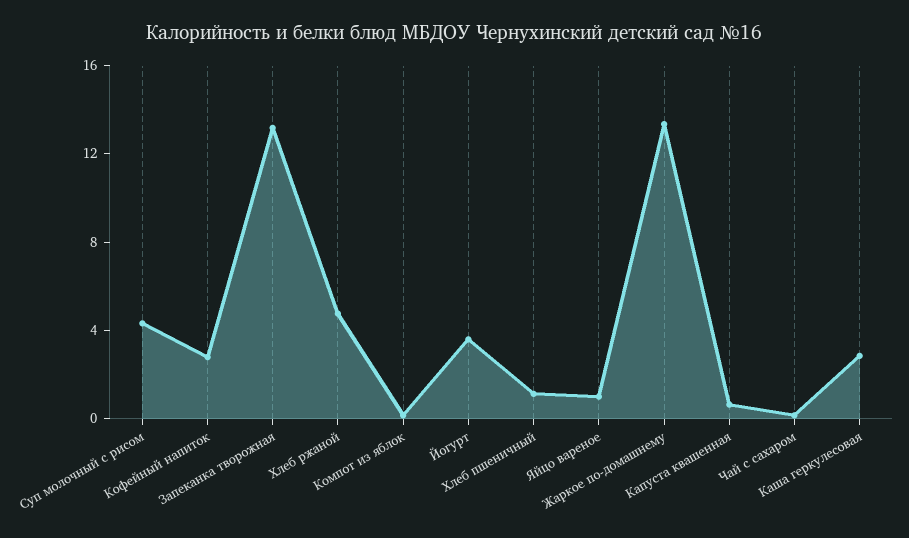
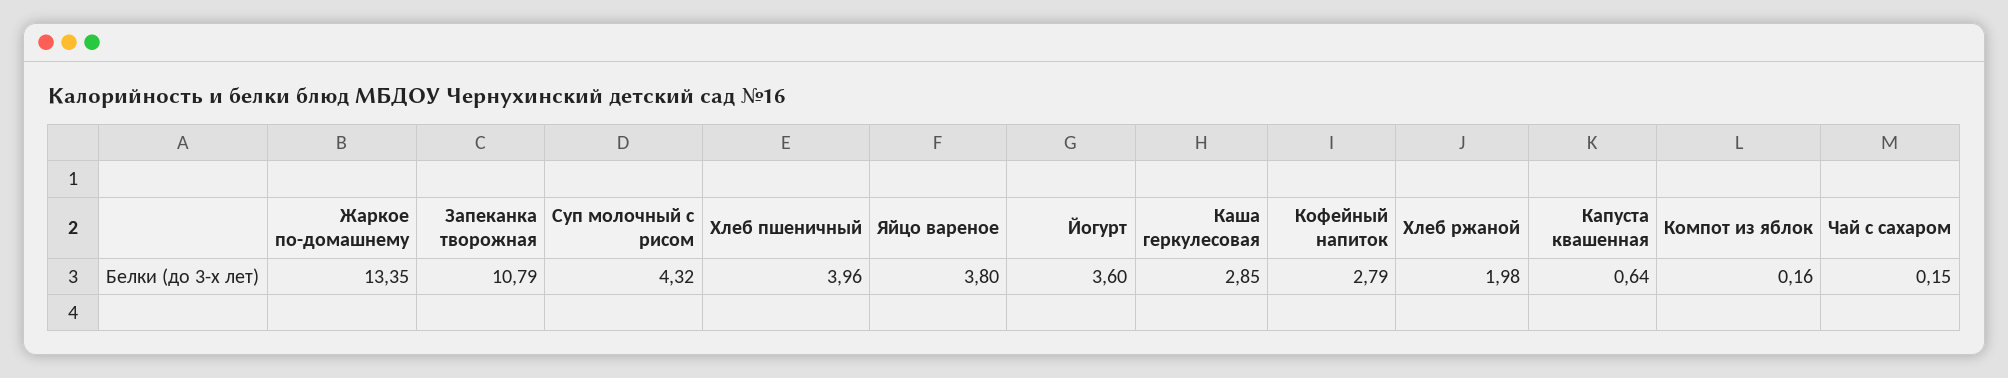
Запеканка творожная: 13 -> 10.79
Хлеб ржаной: 5 -> 1.98
Хлеб пшеничный: 1 -> 3.96
Яйцо вареное: 1 -> 3.8

